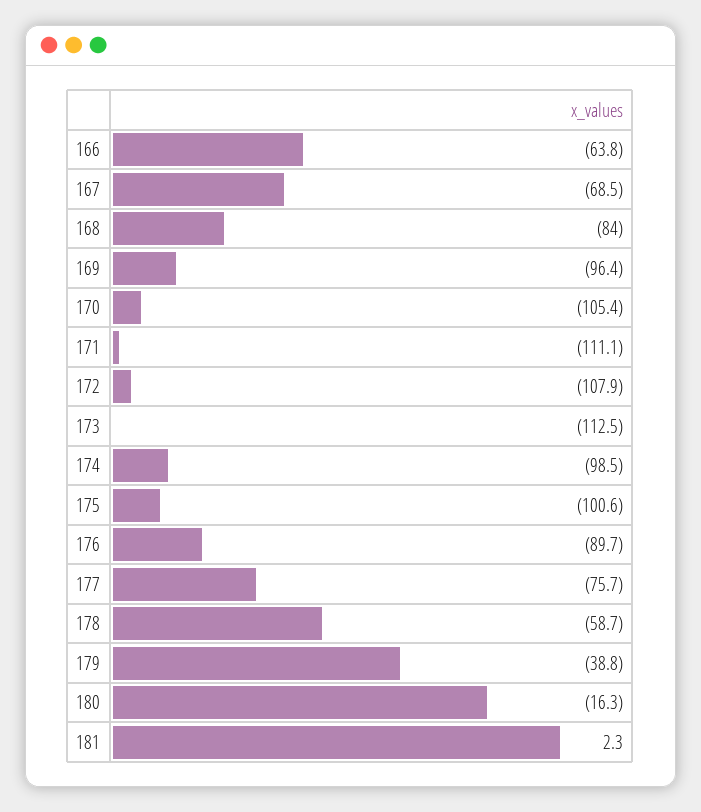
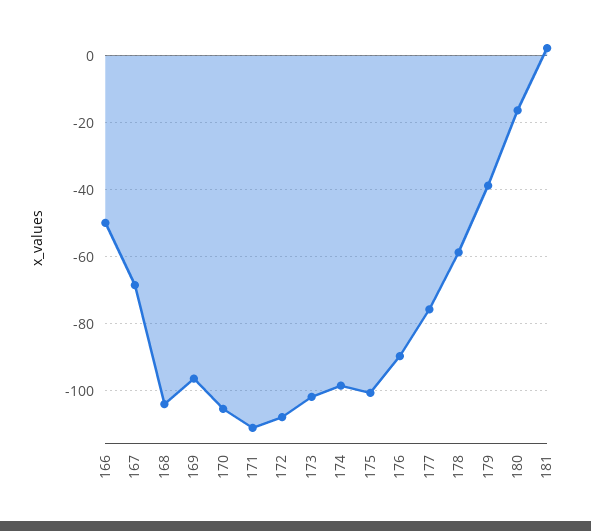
166: -63.8 -> -50
168: -84 -> -104
173: -112.5 -> -102

